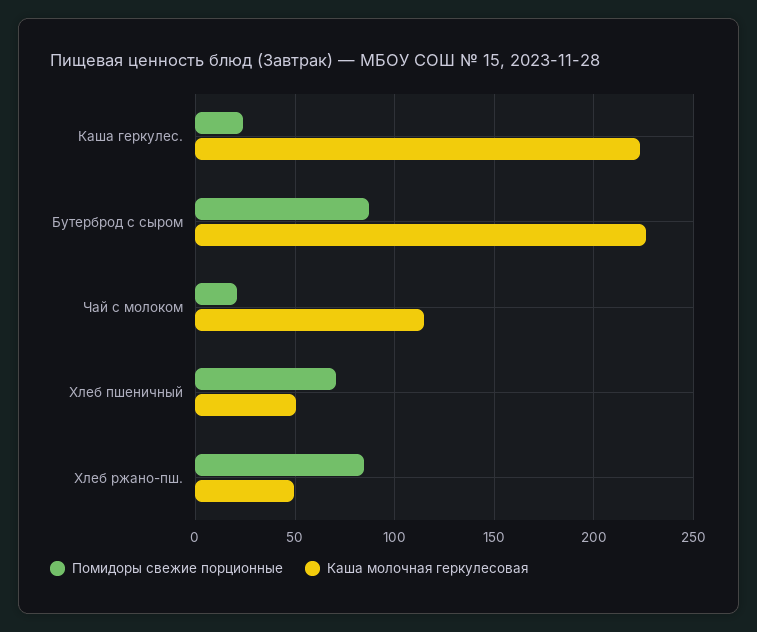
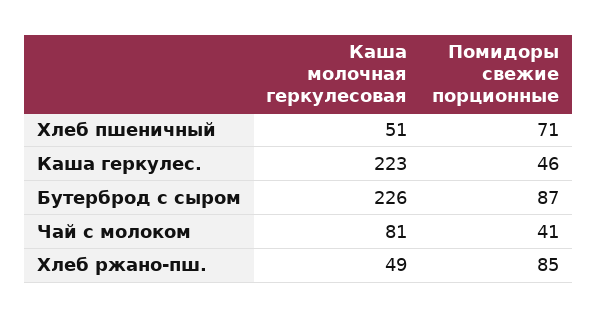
Помидоры свежие порционные, Каша геркулес.: 25 -> 46
Помидоры свежие порционные, Чай с молоком: 20 -> 41
Каша молочная геркулесовая, Чай с молоком: 115 -> 81

